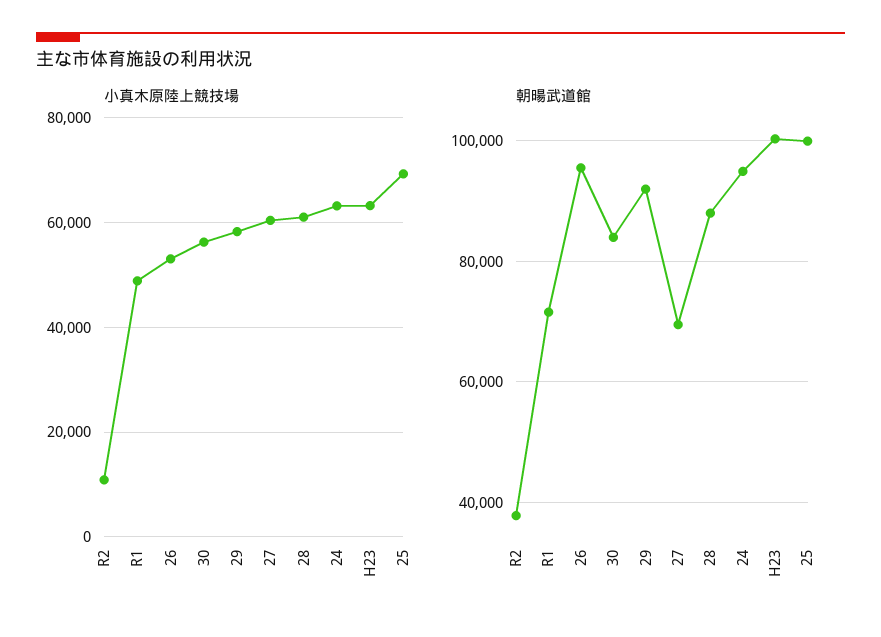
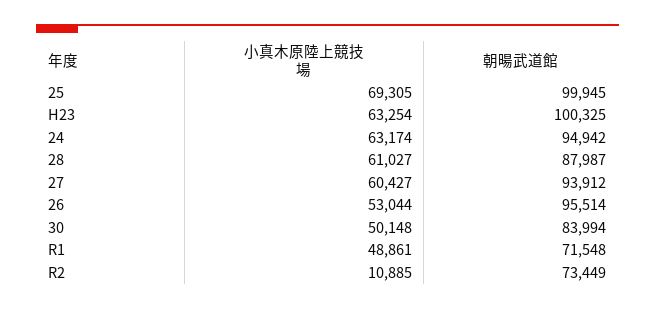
小真木原陸上競技場, 30: 56000 -> 50148
小真木原陸上競技場, 29: 58000 -> none
朝暘武道館, R2: 38000 -> 73449
朝暘武道館, 29: 92000 -> none
朝暘武道館, 27: 70000 -> 93912

